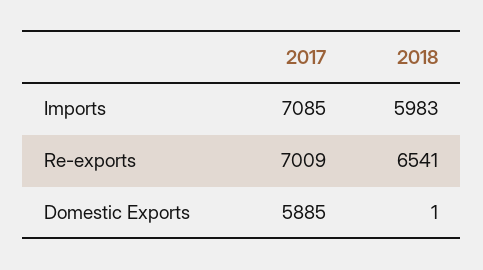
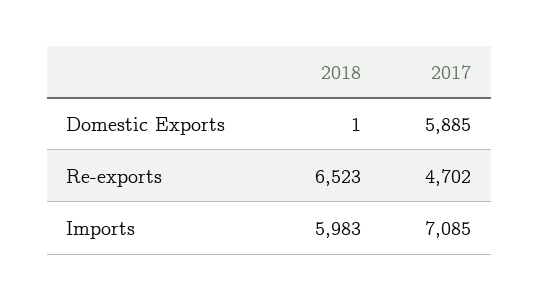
2017, Re-exports: 7009 -> 4702
2018, Re-exports: 6541 -> 6523

